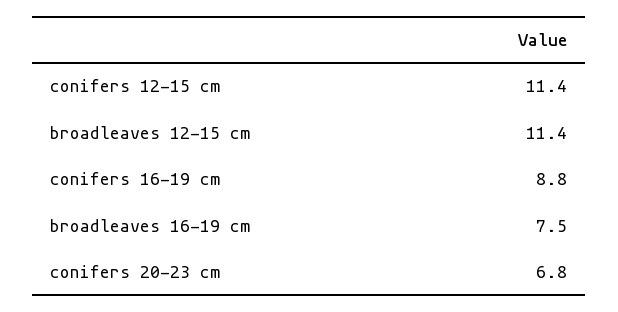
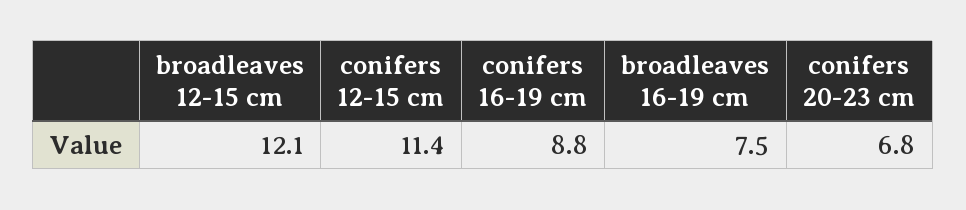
broadleaves 12-15 cm: 11.4 -> 12.1

